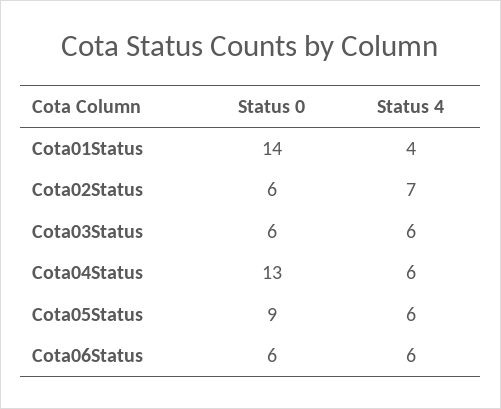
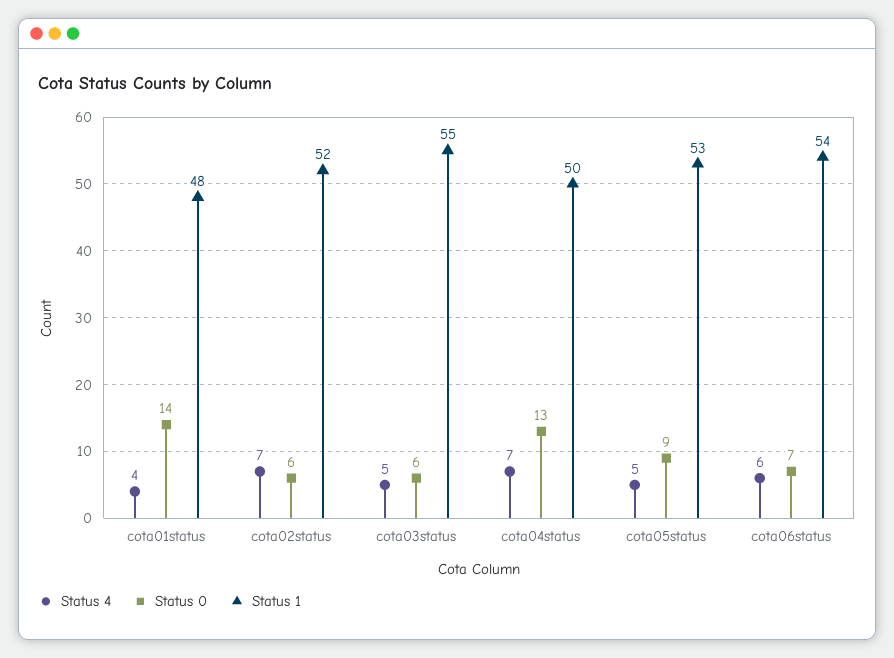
Status 4, Cota03Status: 6 -> 5
Status 4, Cota04Status: 6 -> 7
Status 4, Cota05Status: 6 -> 5
Status 0, Cota06Status: 6 -> 7
Status 1, Cota01Status: none -> 48
Status 1, Cota02Status: none -> 52
Status 1, Cota03Status: none -> 55
Status 1, Cota04Status: none -> 50
Status 1, Cota05Status: none -> 53
Status 1, Cota06Status: none -> 54

